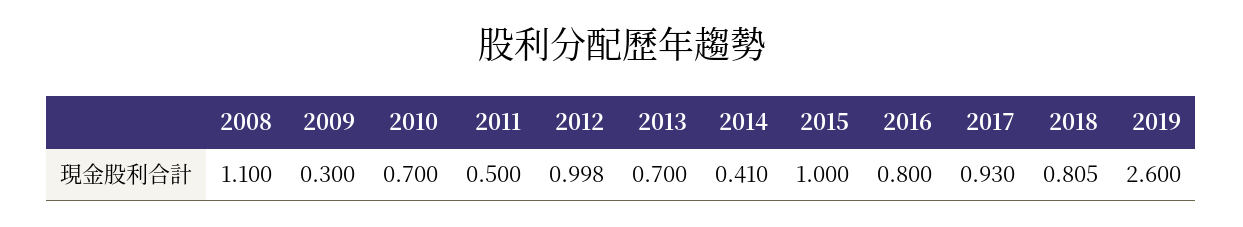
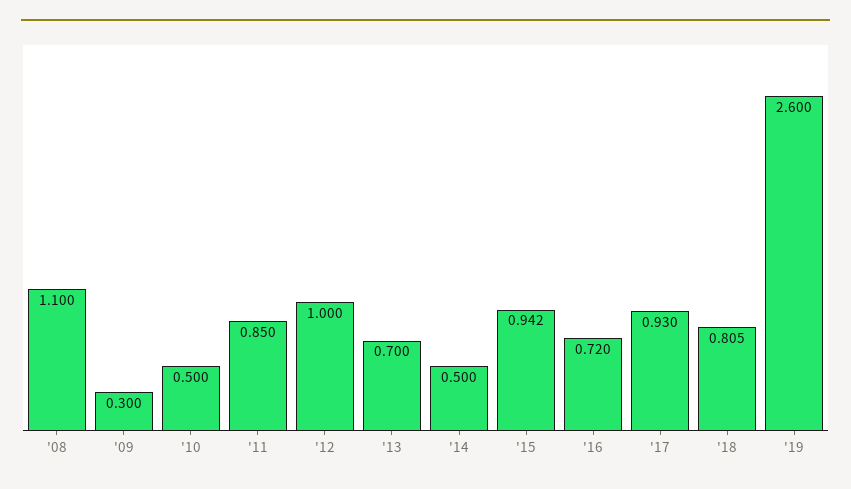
2010: 0.7 -> 0.5
2011: 0.5 -> 0.85
2012: 0.998 -> 1
2014: 0.41 -> 0.5
2015: 1 -> 0.942
2016: 0.8 -> 0.72

